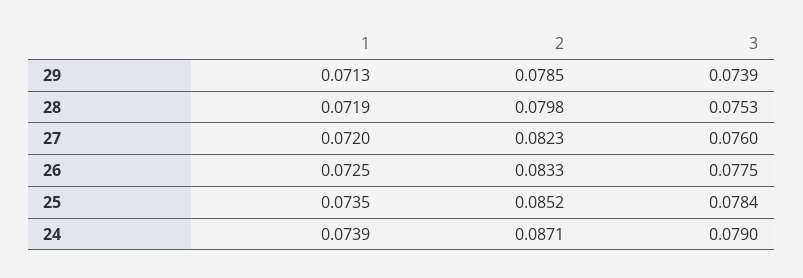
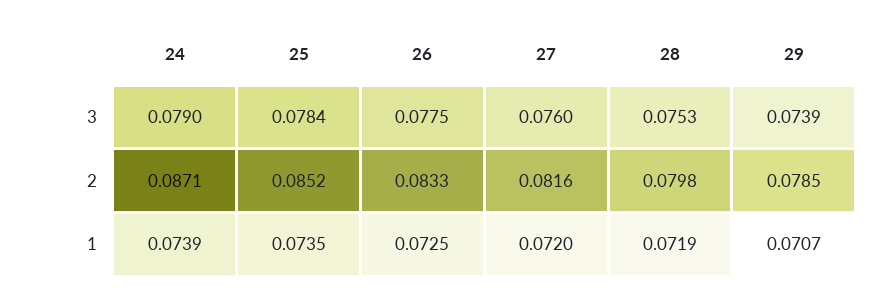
1, 29: 0.0713 -> 0.0707
2, 27: 0.0823 -> 0.0816

